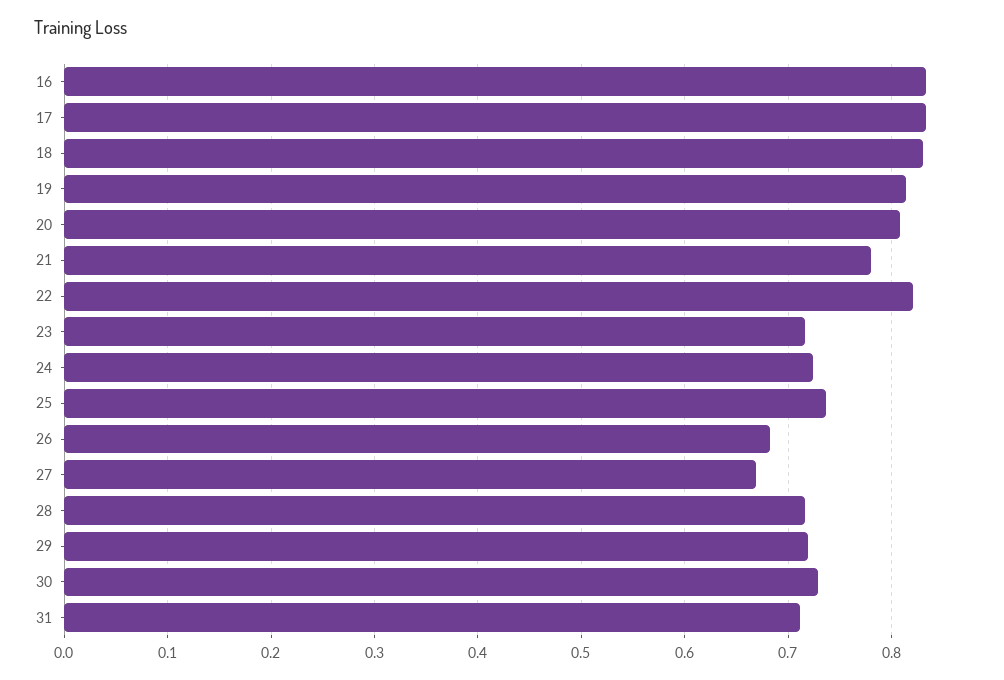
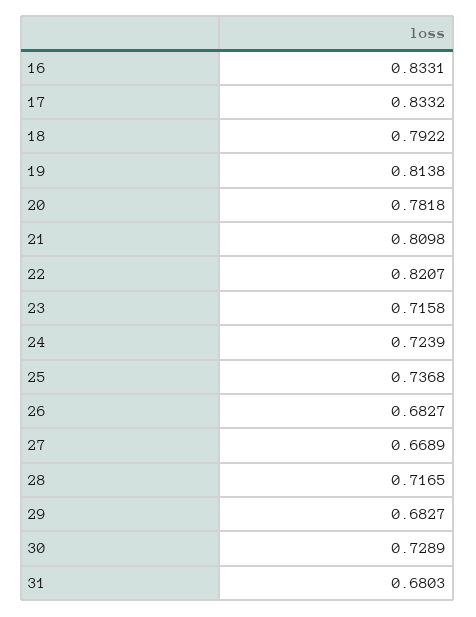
18: 0.83 -> 0.7922
20: 0.81 -> 0.7818
21: 0.78 -> 0.8098
29: 0.72 -> 0.6827
31: 0.71 -> 0.6803

